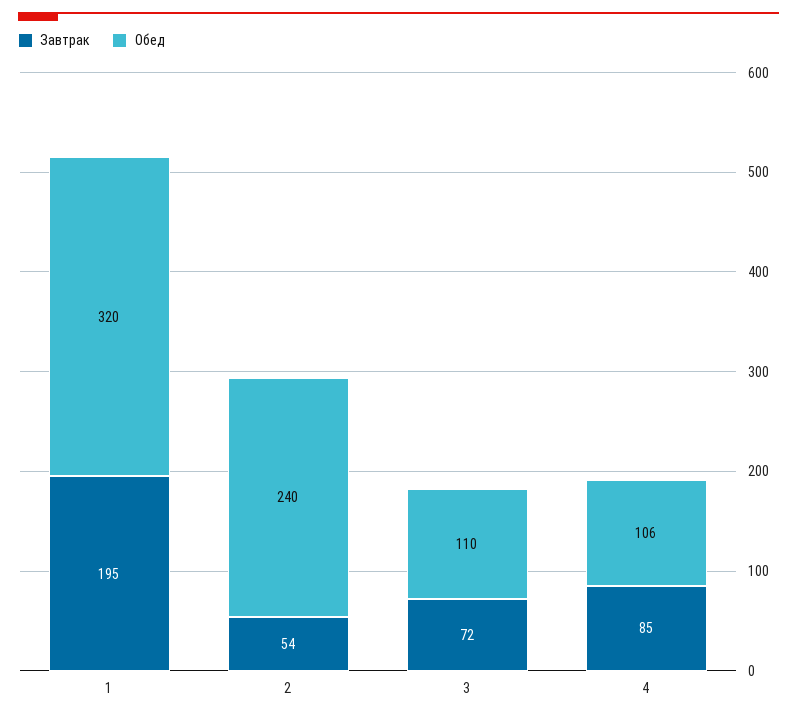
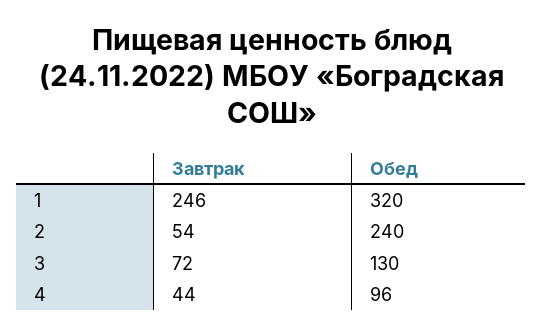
Завтрак, 1: 195 -> 246
Обед, 3: 110 -> 130
Завтрак, 4: 85 -> 44
Обед, 4: 106 -> 96

